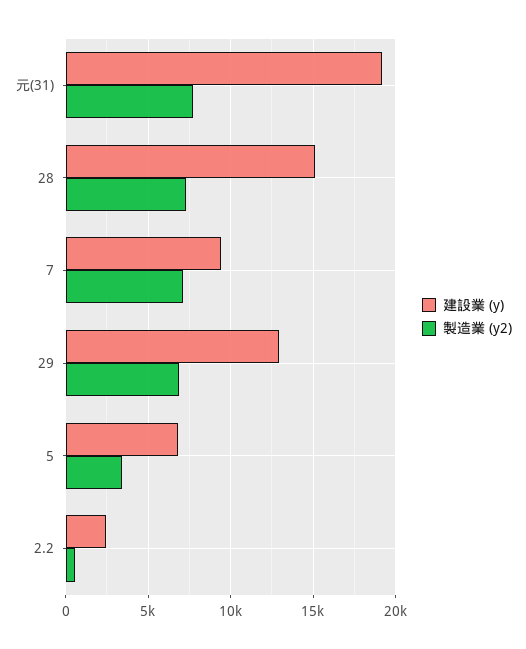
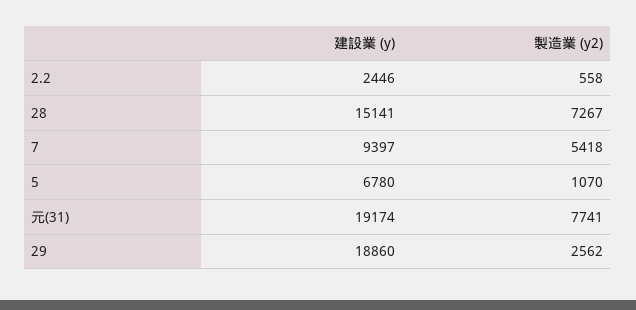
製造業 (y2), 7: 7000 -> 5418
建設業 (y), 29: 13000 -> 18860
製造業 (y2), 29: 7000 -> 2562
製造業 (y2), 5: 3500 -> 1070

